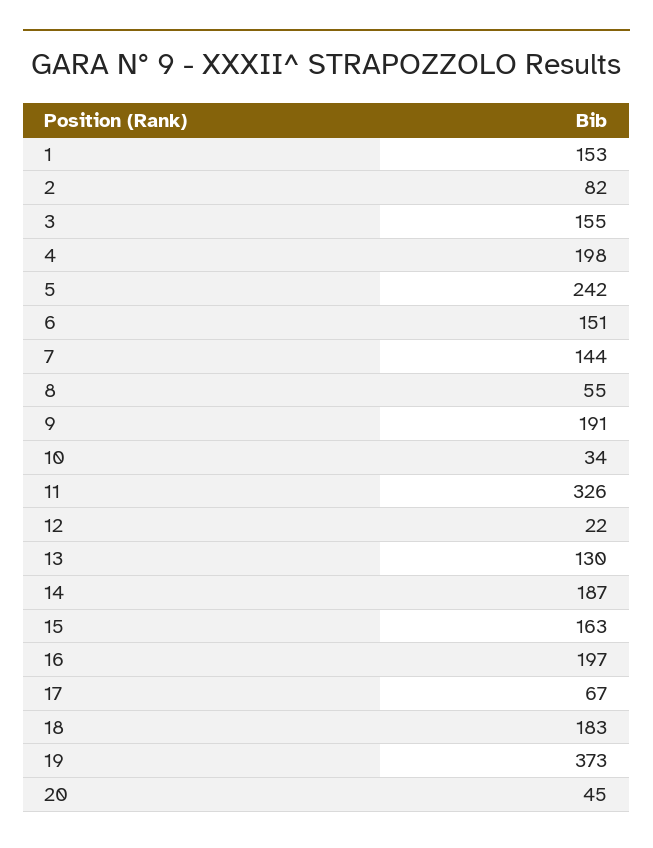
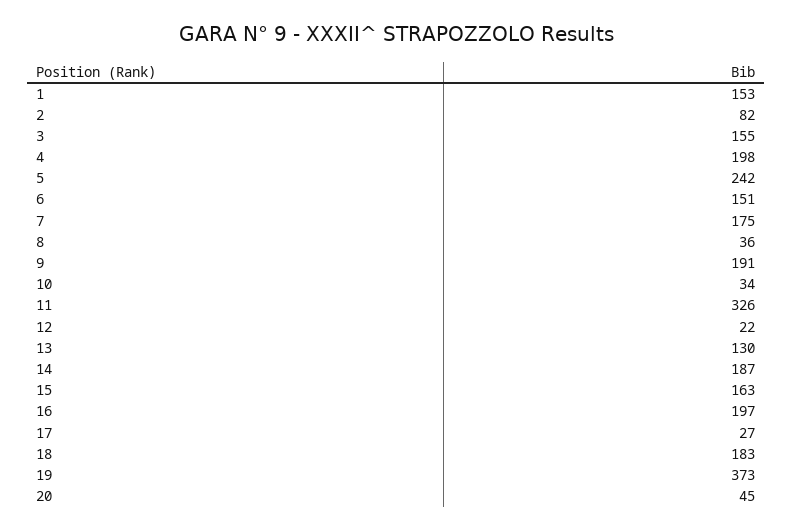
7: 144 -> 175
8: 55 -> 36
17: 67 -> 27

